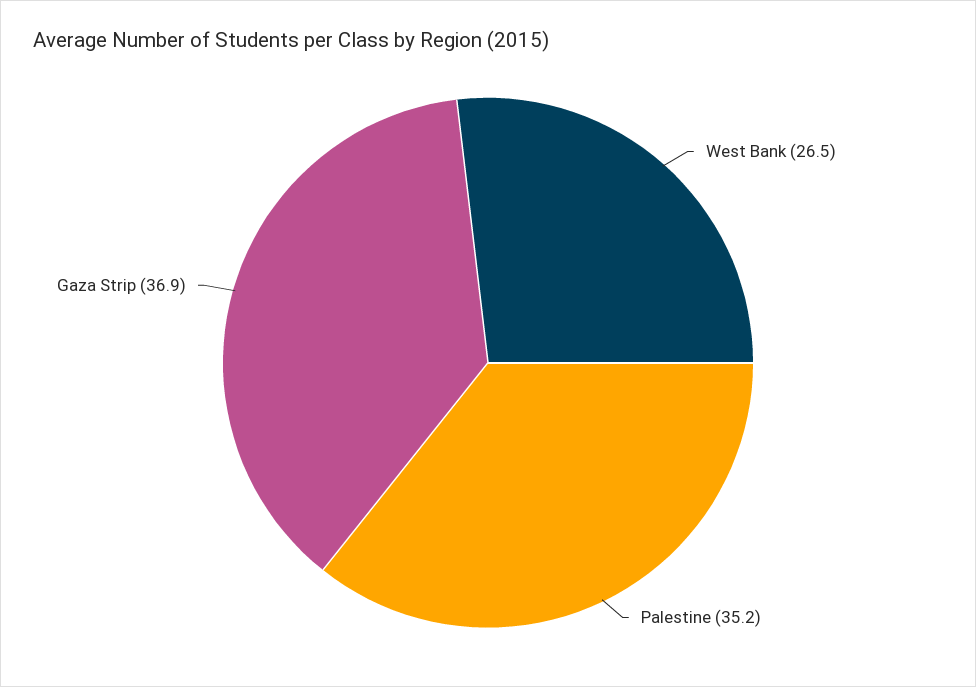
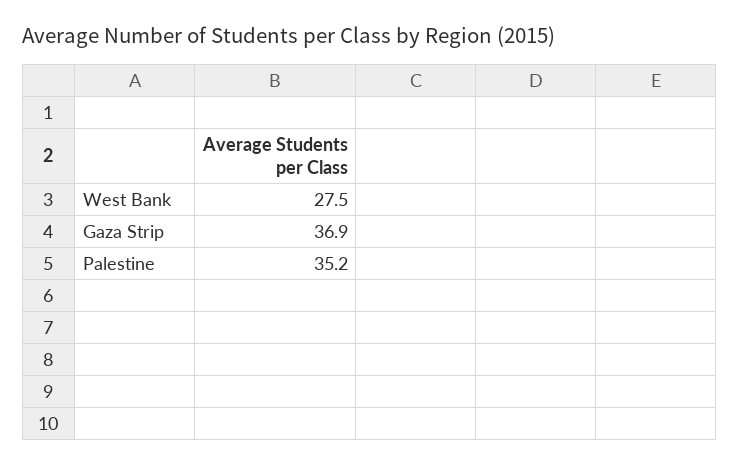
West Bank: 26.5 -> 27.5

